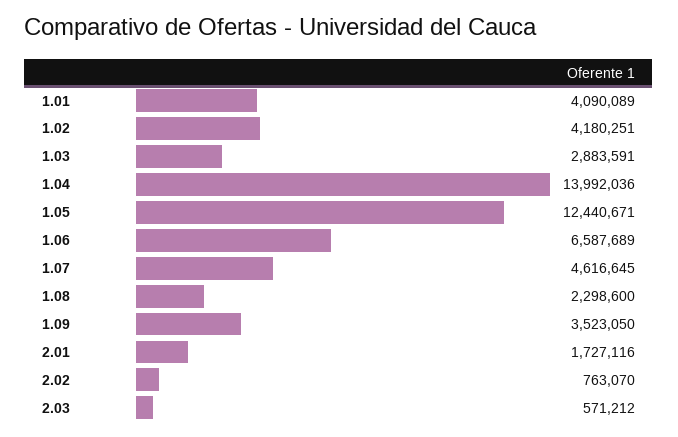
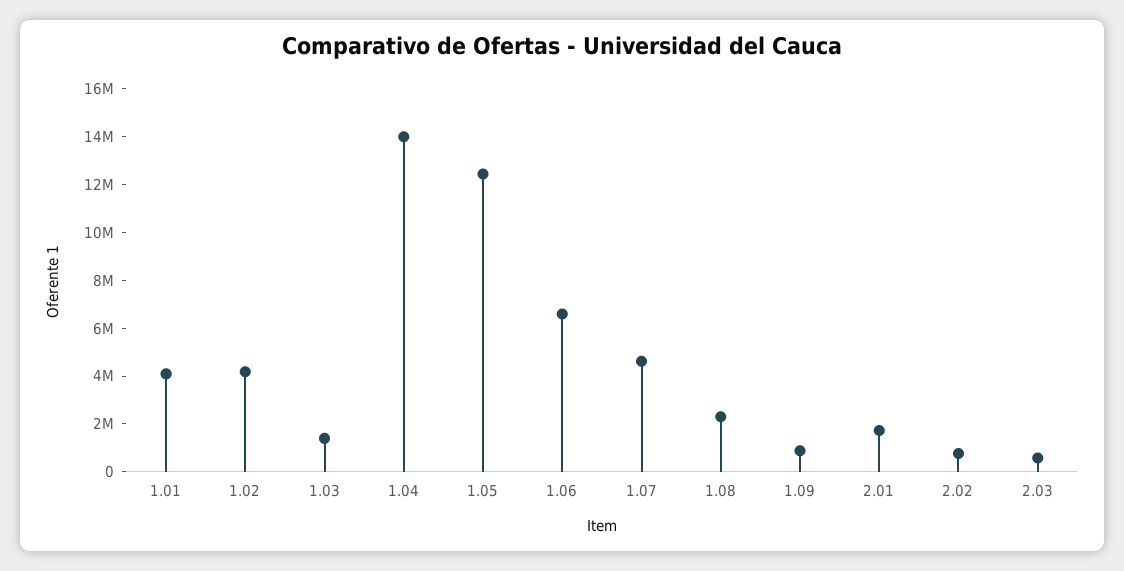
1.03: 2883591 -> 1500000
1.09: 3523050 -> 1000000

